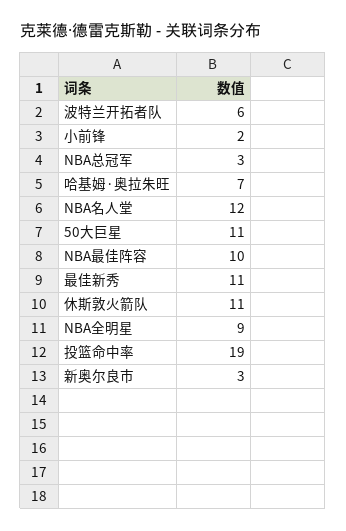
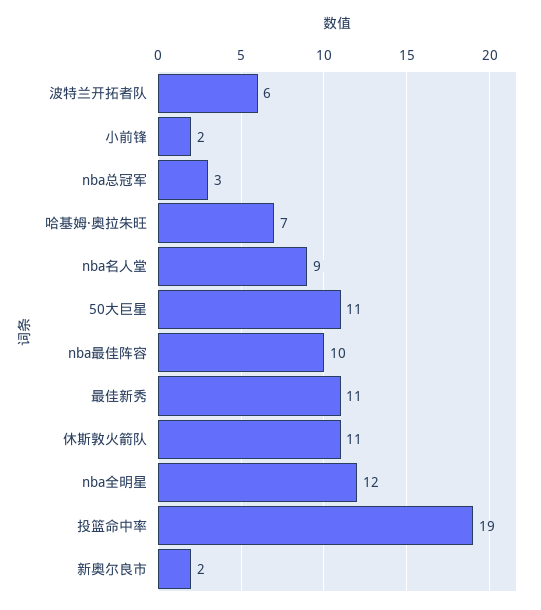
NBA名人堂: 12 -> 9
NBA全明星: 9 -> 12
新奥尔良市: 3 -> 2

